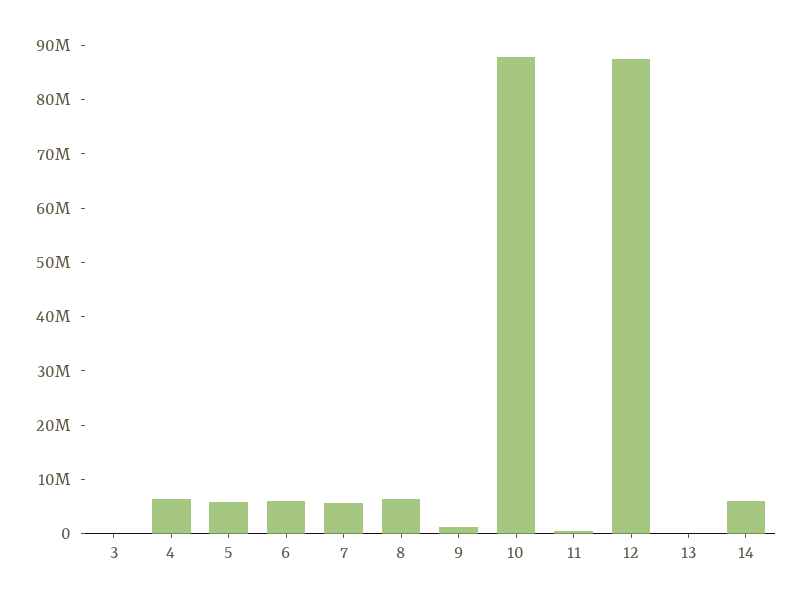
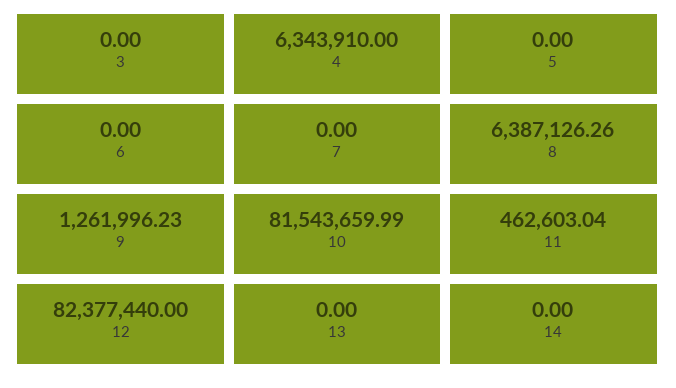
5: 6000000 -> 0
6: 6000000 -> 0
7: 6000000 -> 0
10: 88000000 -> 81543659.99
12: 88000000 -> 82377440
14: 6000000 -> 0

